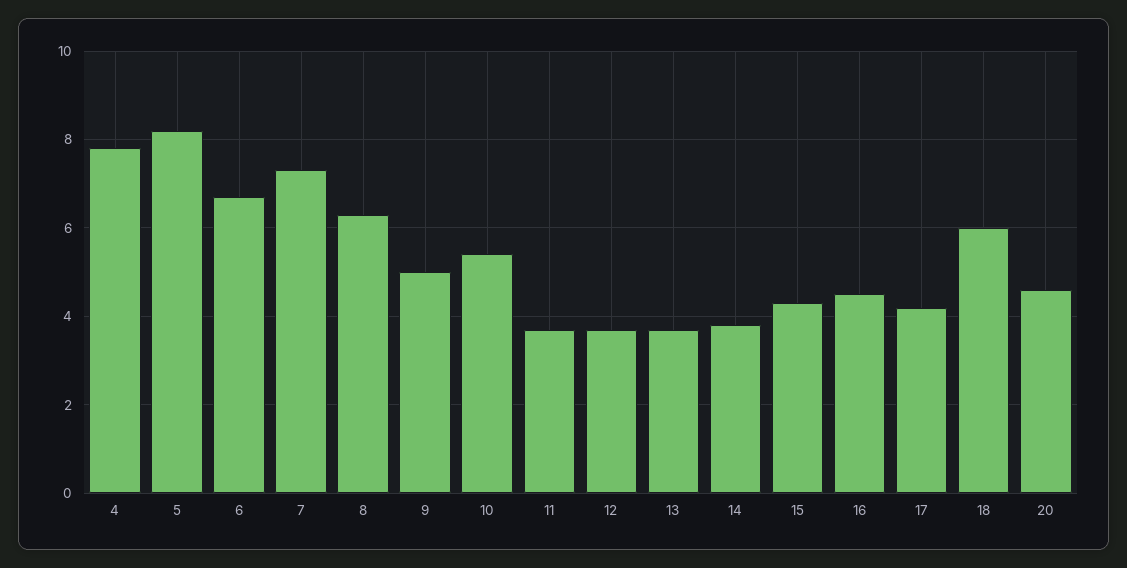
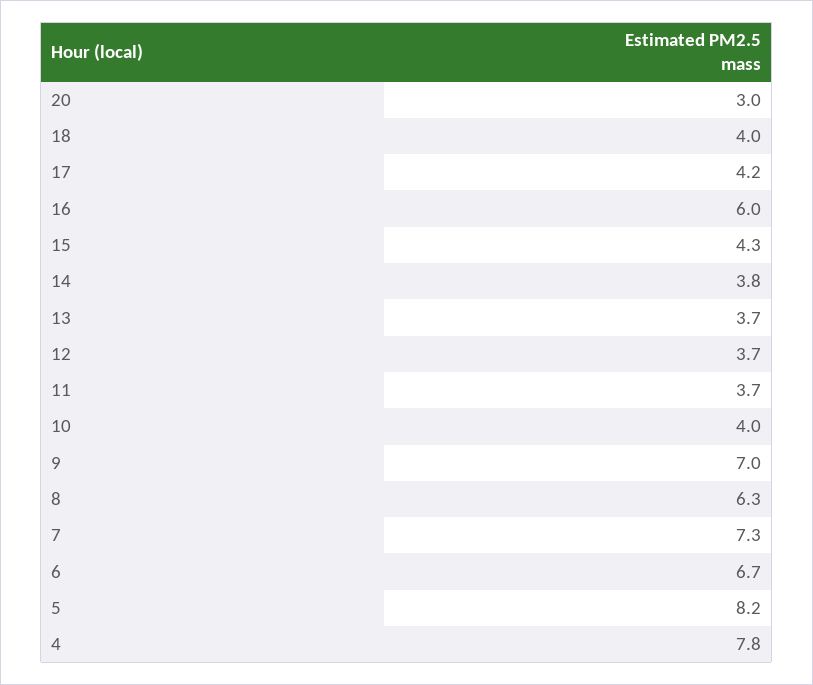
9: 5 -> 7
10: 5.5 -> 4
16: 4.5 -> 6
18: 6 -> 4
20: 4.5 -> 3

